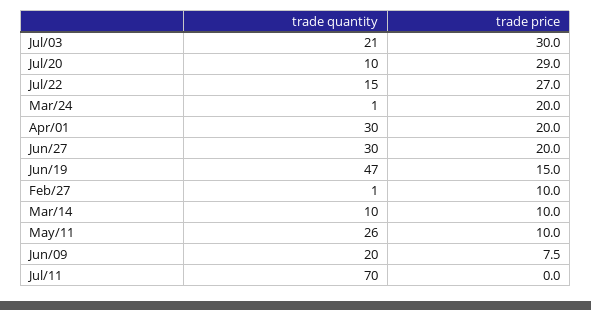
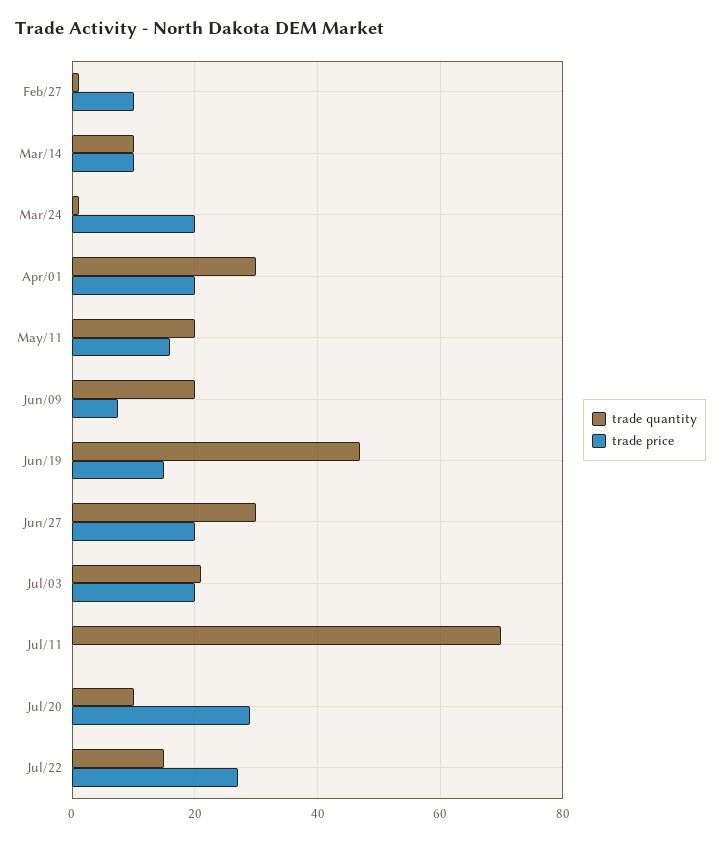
trade price, Jul/03: 30 -> 20
trade quantity, May/11: 26 -> 20
trade price, May/11: 10 -> 16

